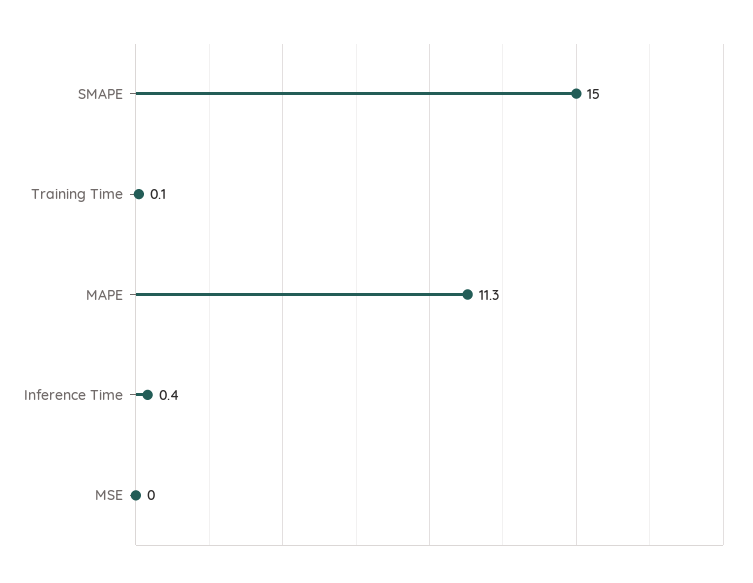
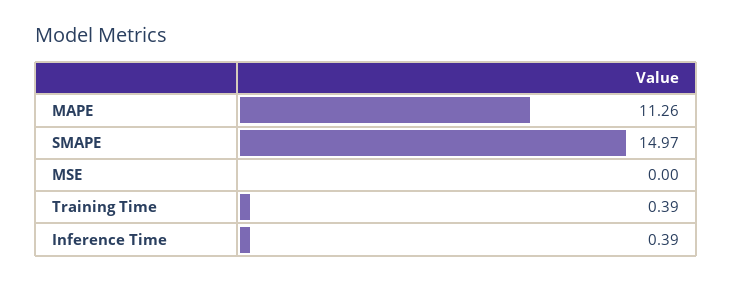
Training Time: 0.1 -> 0.39

